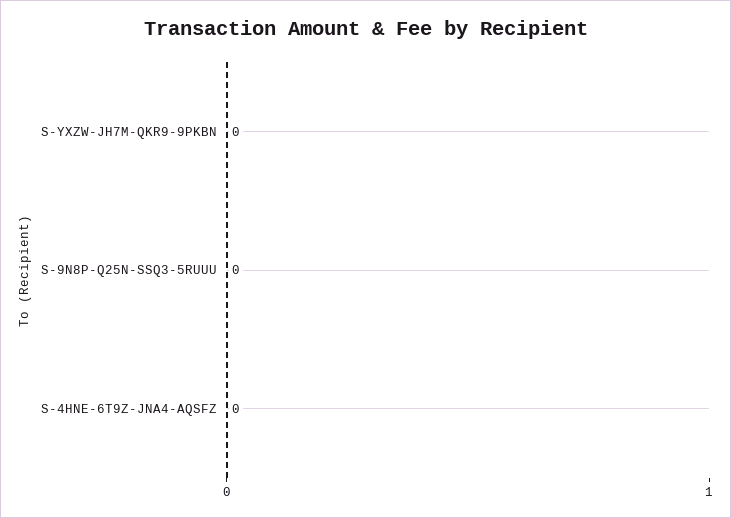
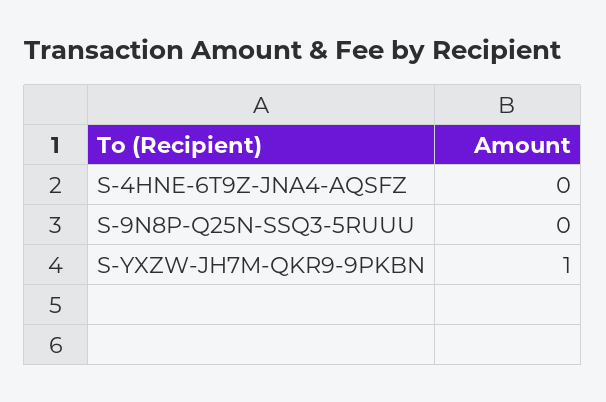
S-YXZW-JH7M-QKR9-9PKBN: 0 -> 1

